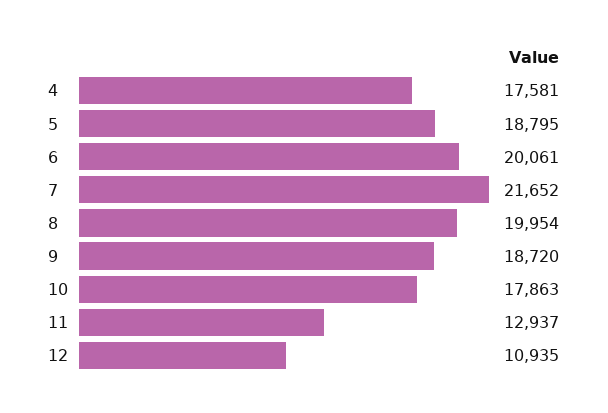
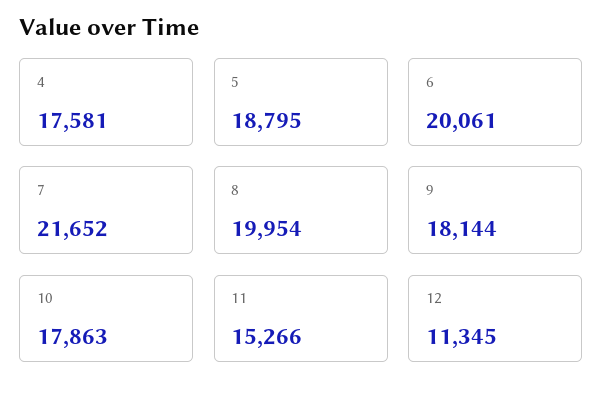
9: 18720 -> 18144
11: 12937 -> 15266
12: 10935 -> 11345

